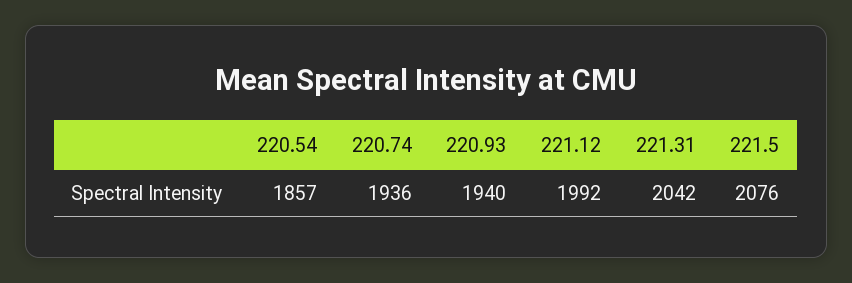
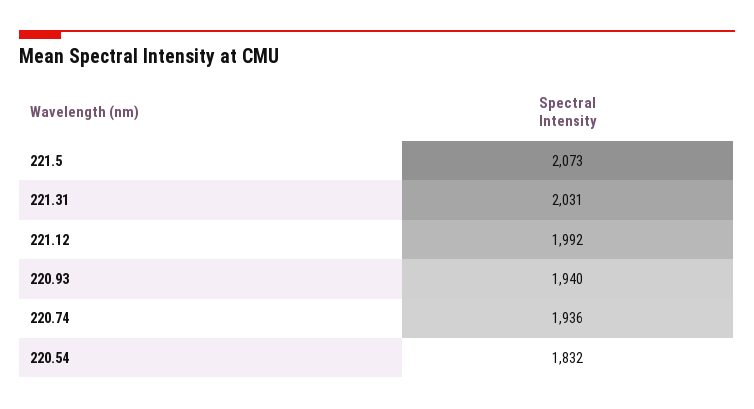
220.54: 1857 -> 1832
221.31: 2042 -> 2031
221.5: 2076 -> 2073

